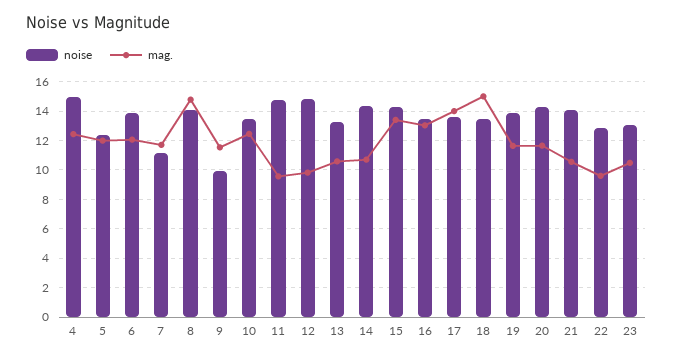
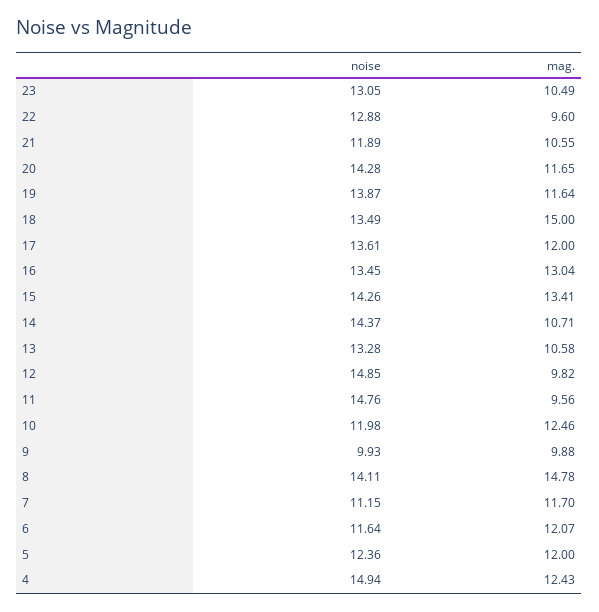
noise, 6: 14 -> 11.64
mag., 9: 11.5 -> 9.88
noise, 10: 13.5 -> 11.98
mag., 17: 14 -> 12
noise, 21: 14 -> 11.89

